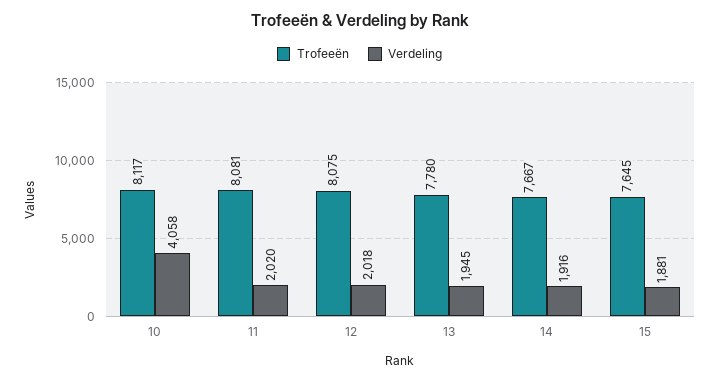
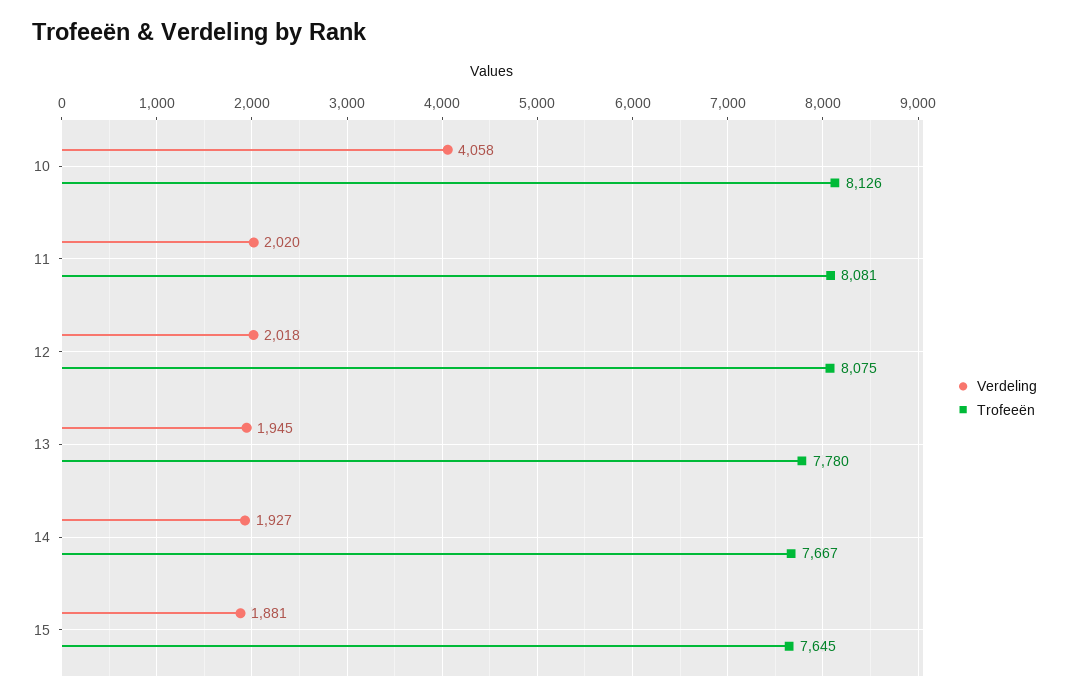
Trofeeën, 10: 8117 -> 8126
Verdeling, 14: 1916 -> 1927

